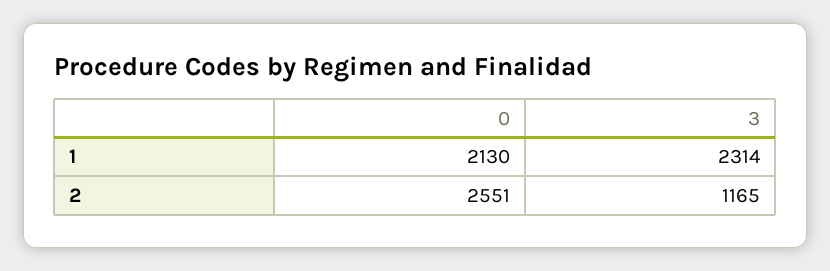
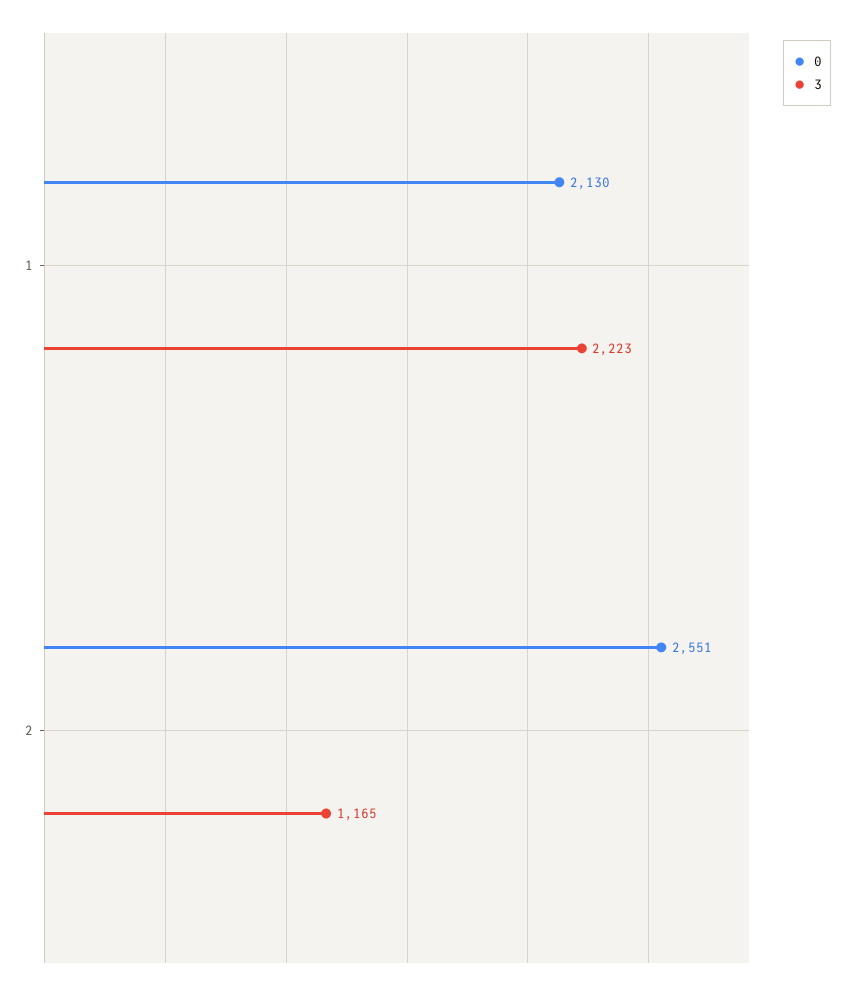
3, 1: 2314 -> 2223

